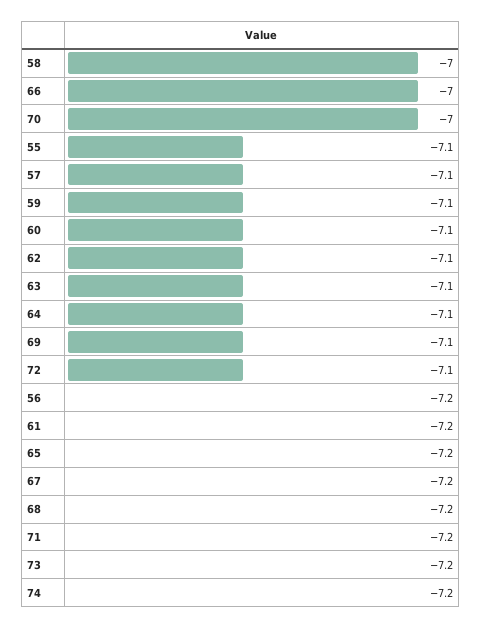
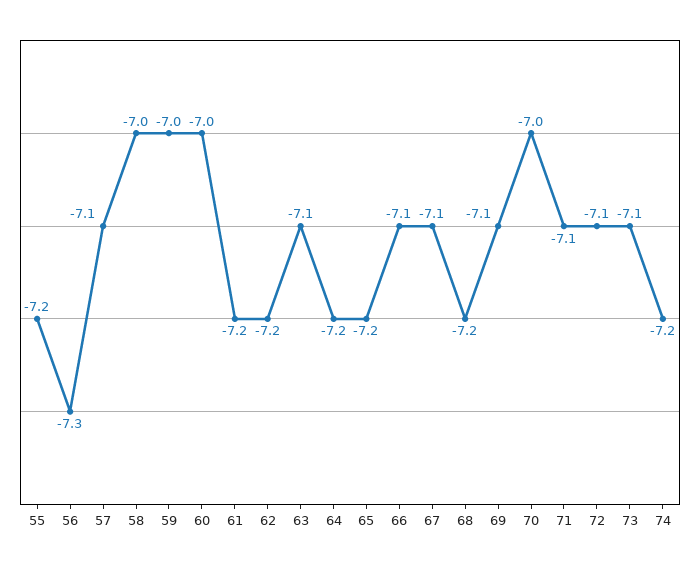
66: -7 -> -7.1
55: -7.1 -> -7.2
59: -7.1 -> -7
60: -7.1 -> -7
62: -7.1 -> -7.2
64: -7.1 -> -7.2
56: -7.2 -> -7.3
67: -7.2 -> -7.1
71: -7.2 -> -7.1
73: -7.2 -> -7.1

